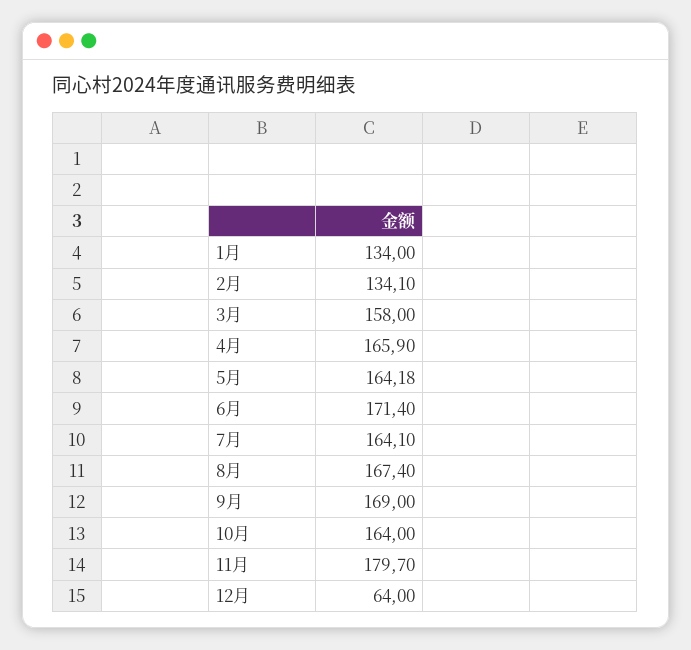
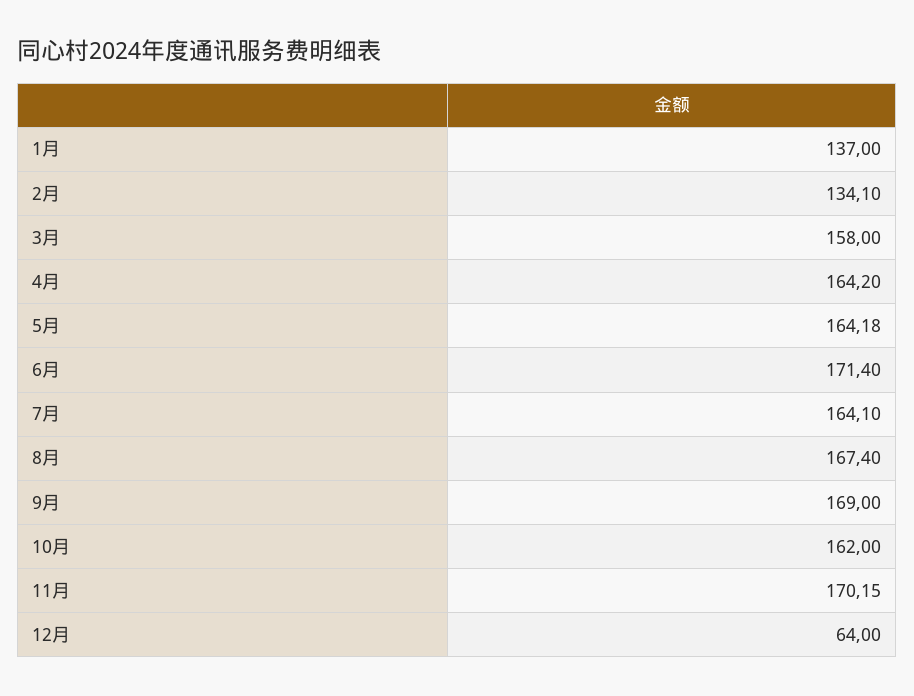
1月: 134 -> 137
4月: 165.9 -> 164.2
10月: 164 -> 162
11月: 179.7 -> 170.15

